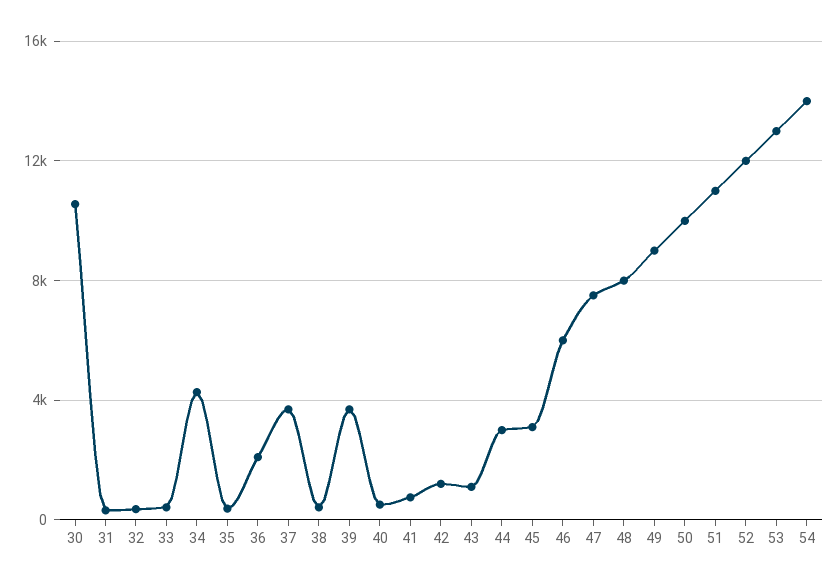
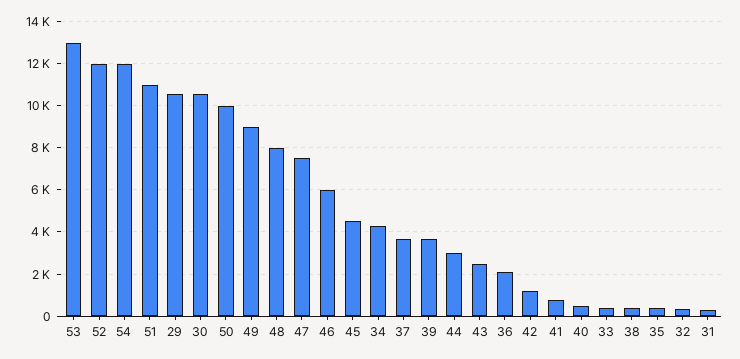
43: 1000 -> 2500
45: 3000 -> 4500
54: 14000 -> 12000
29: none -> 10500

